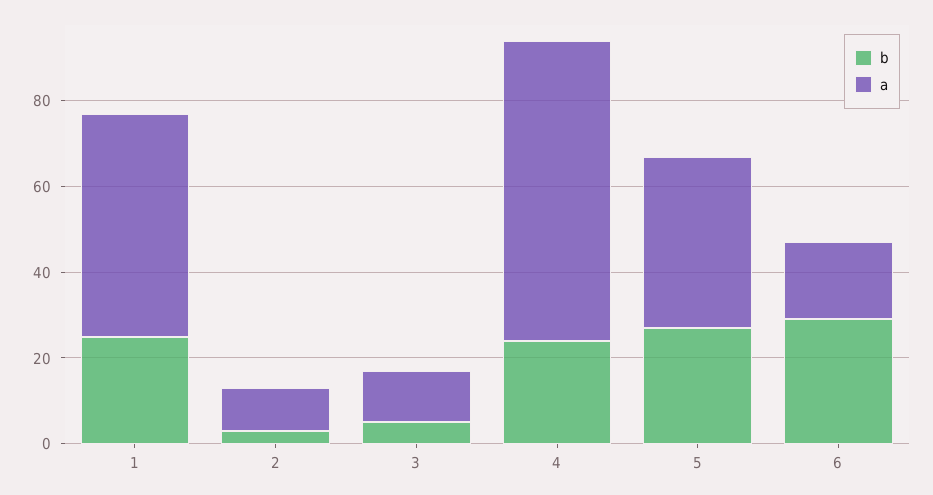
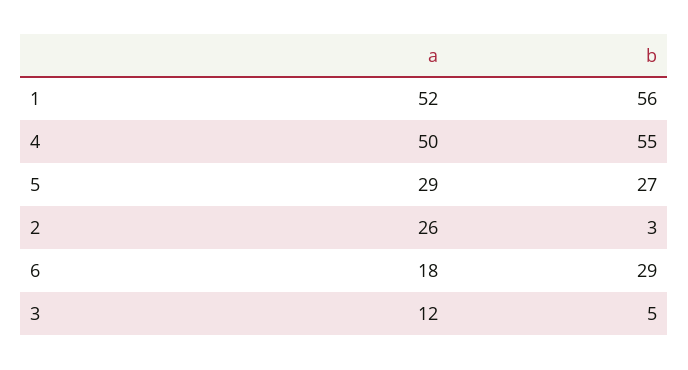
b, 1: 25 -> 56
a, 2: 10 -> 26
b, 4: 25 -> 55
a, 4: 70 -> 50
a, 5: 40 -> 29

